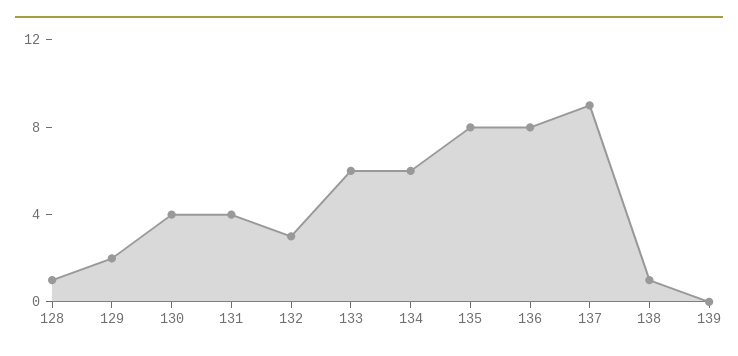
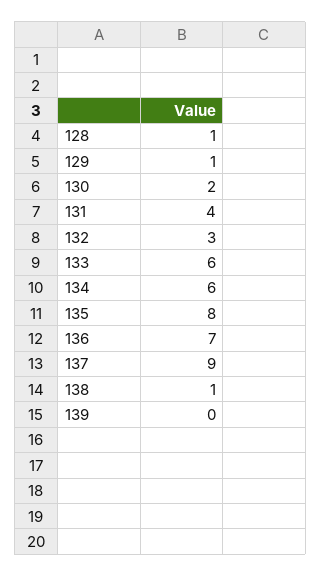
129: 2 -> 1
130: 4 -> 2
136: 8 -> 7

